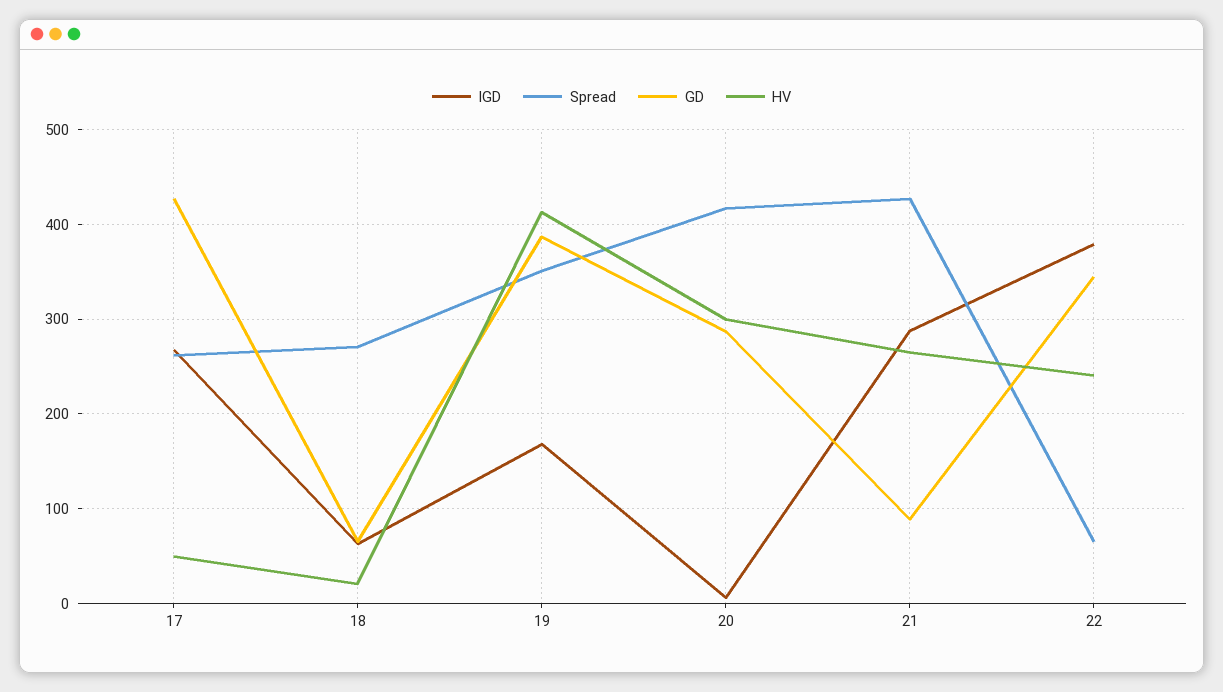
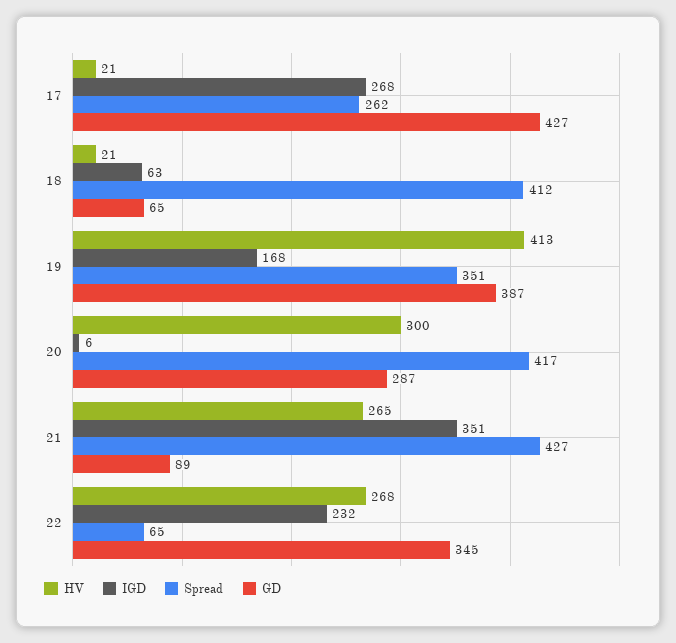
HV, 17: 50 -> 21
Spread, 18: 270 -> 412
IGD, 21: 290 -> 351
IGD, 22: 380 -> 232
HV, 22: 240 -> 268

